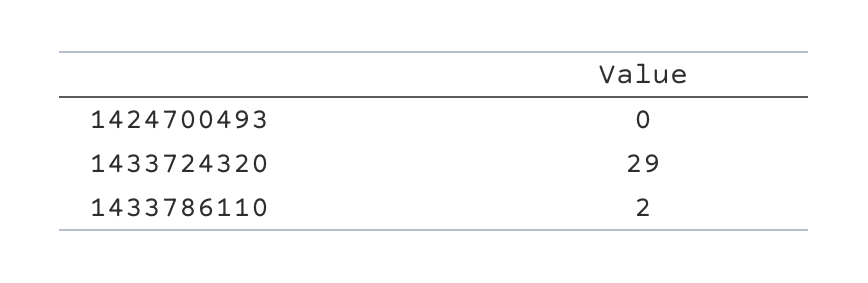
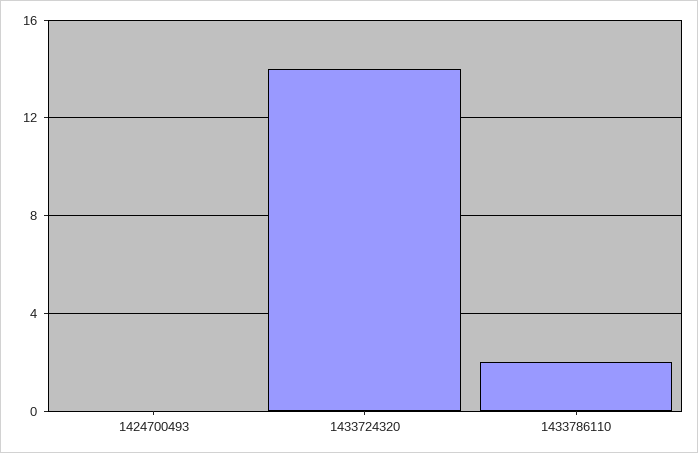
1433724320: 29 -> 14

